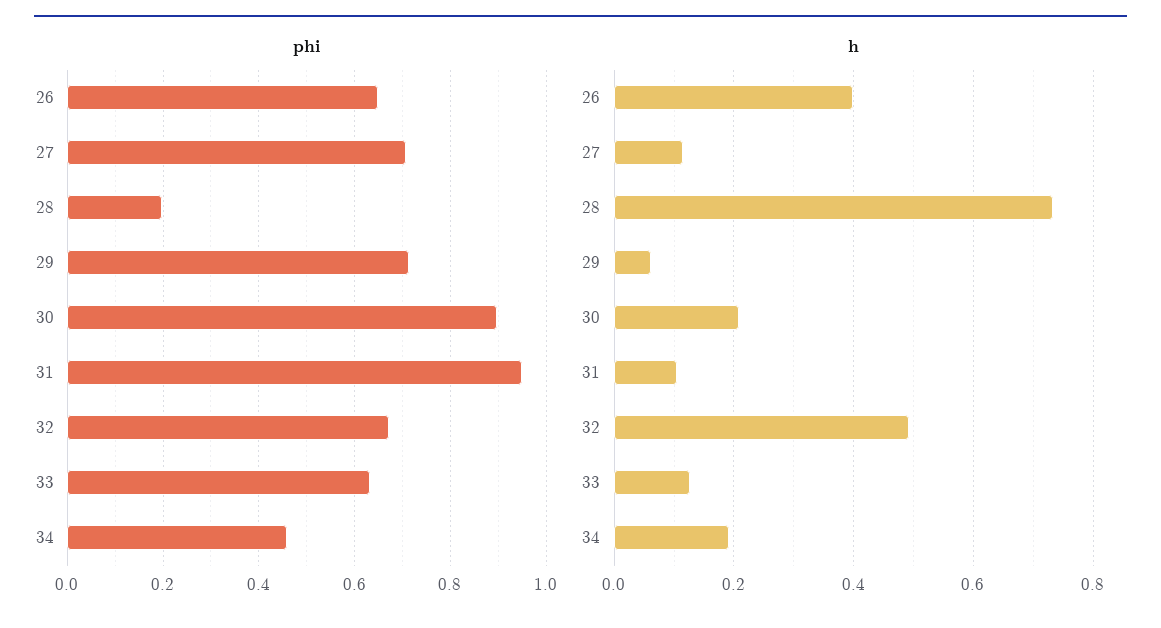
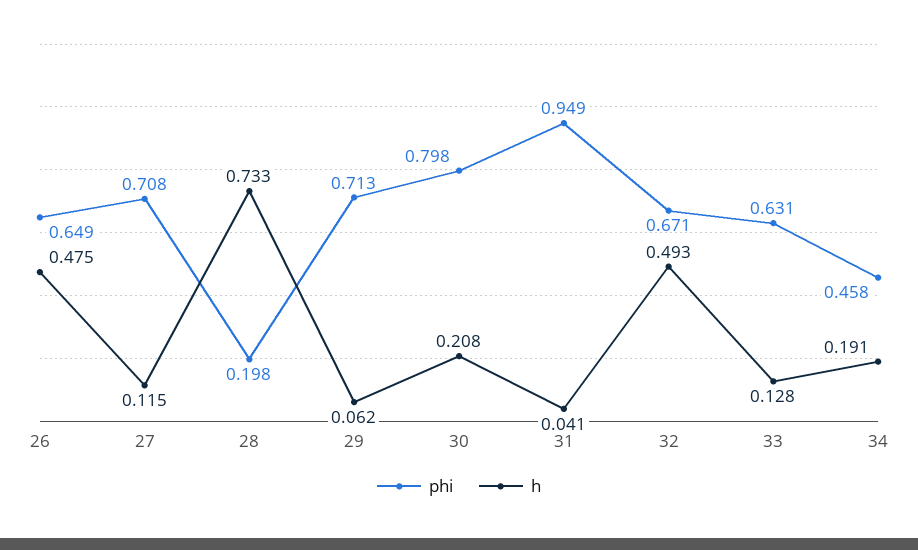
phi, 30: 0.9 -> 0.798
h, 26: 0.4 -> 0.475
h, 31: 0.1 -> 0.041

